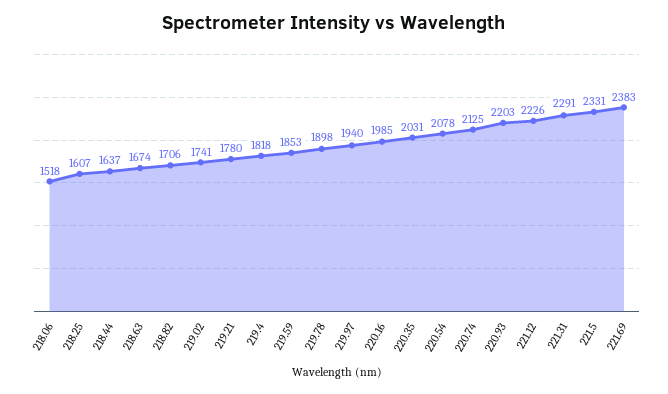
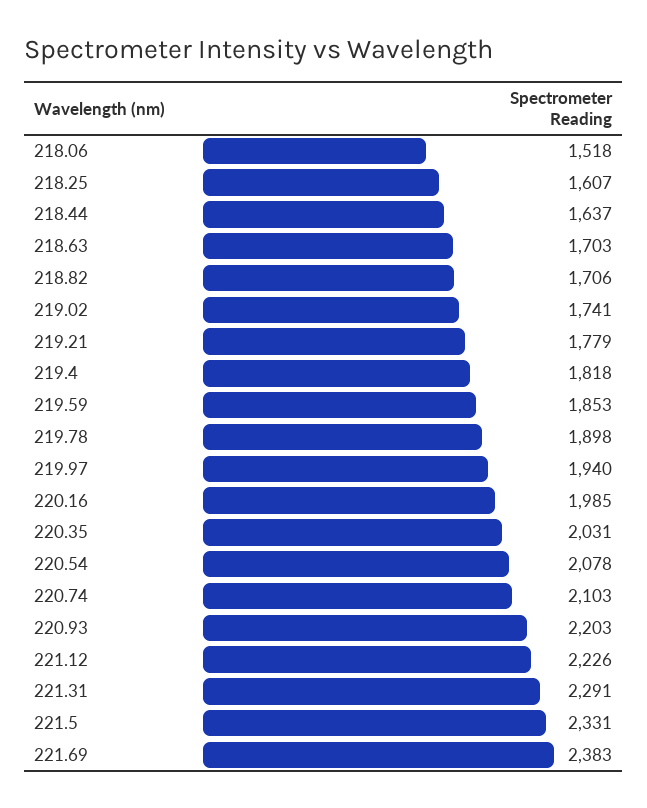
218.63: 1674 -> 1703
219.21: 1780 -> 1779
220.74: 2125 -> 2103

